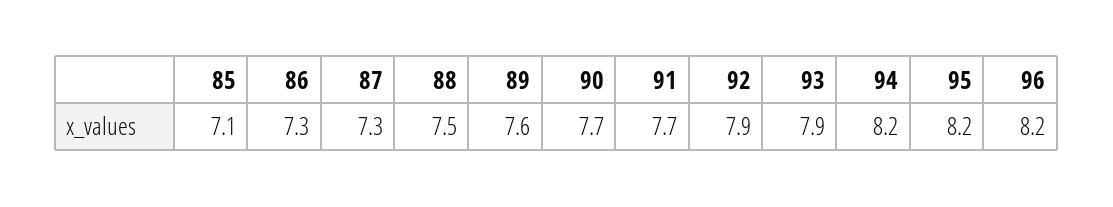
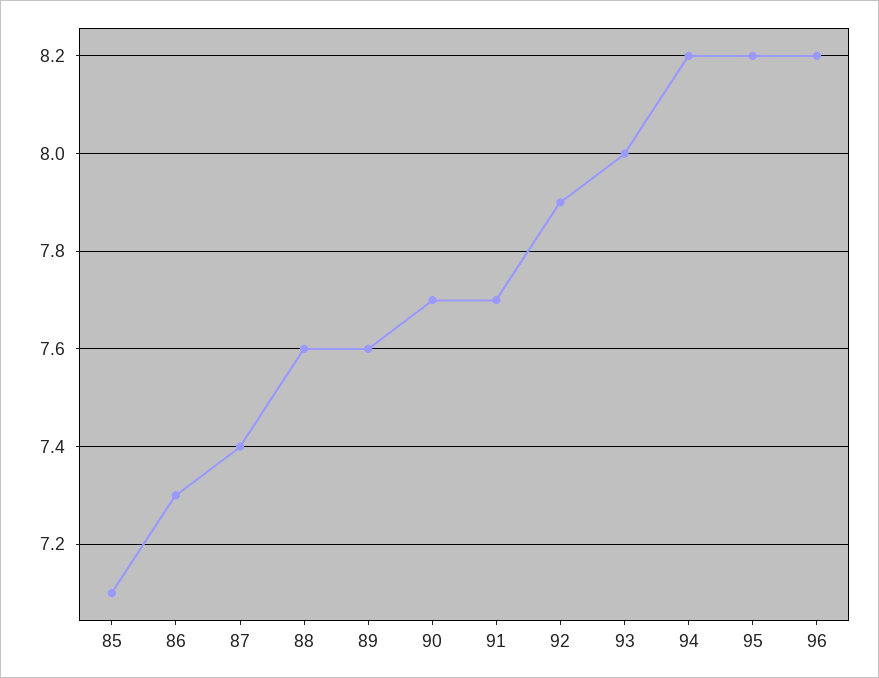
87: 7.3 -> 7.4
88: 7.5 -> 7.6
93: 7.9 -> 8

